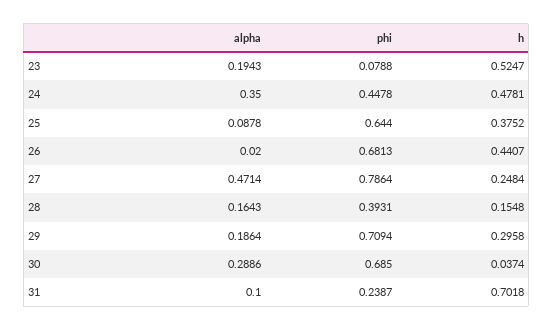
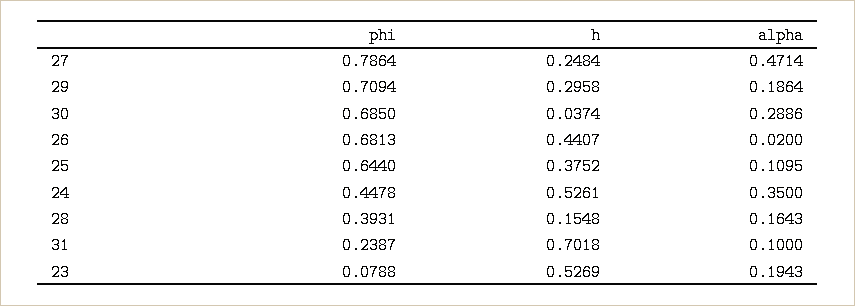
h, 23: 0.5247 -> 0.5269
h, 24: 0.4781 -> 0.5261
alpha, 25: 0.0878 -> 0.1095

